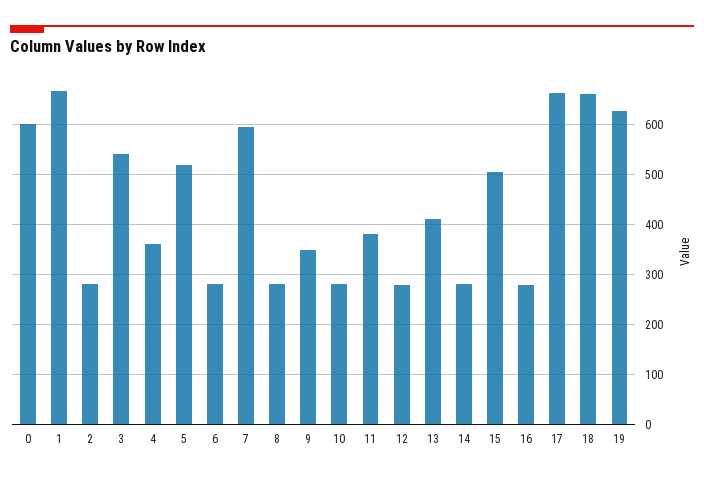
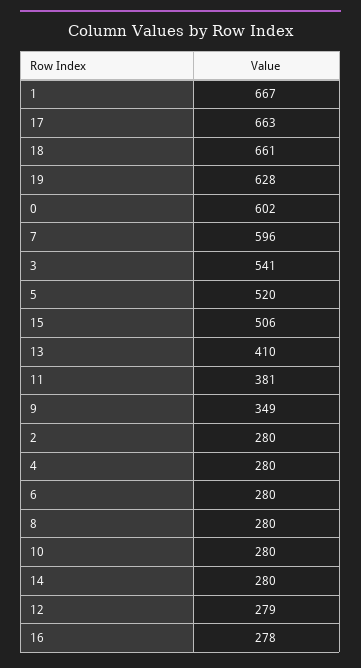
4: 360 -> 280

